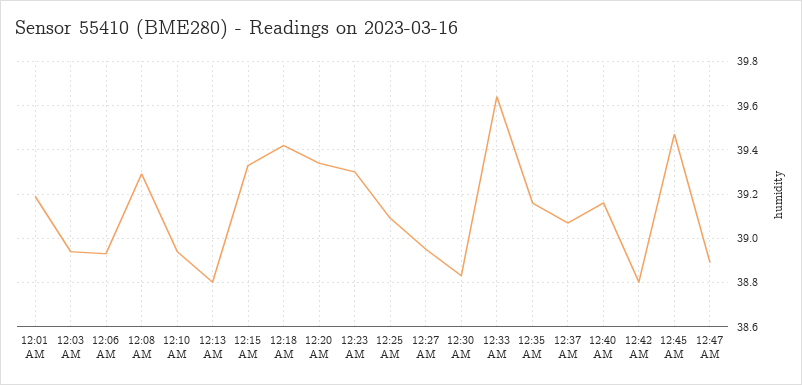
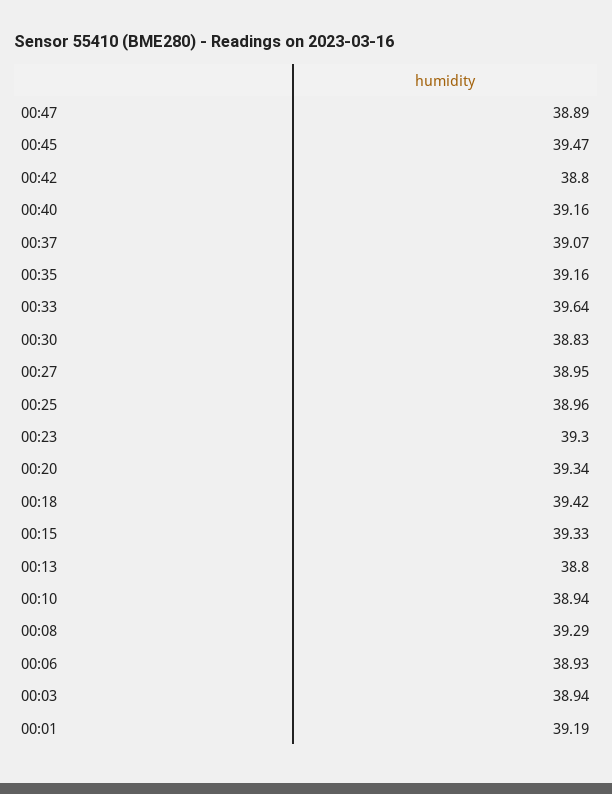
12:25 AM: 39.1 -> 38.96

